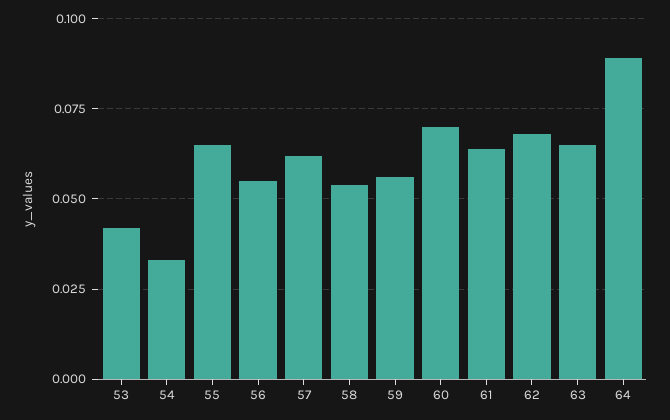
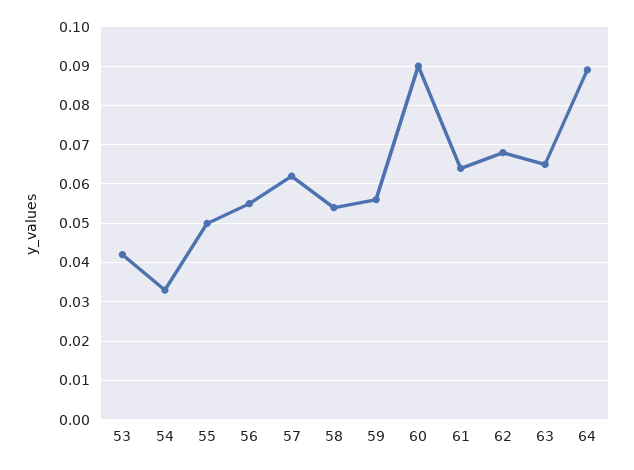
55: 0.065 -> 0.05
60: 0.07 -> 0.09

